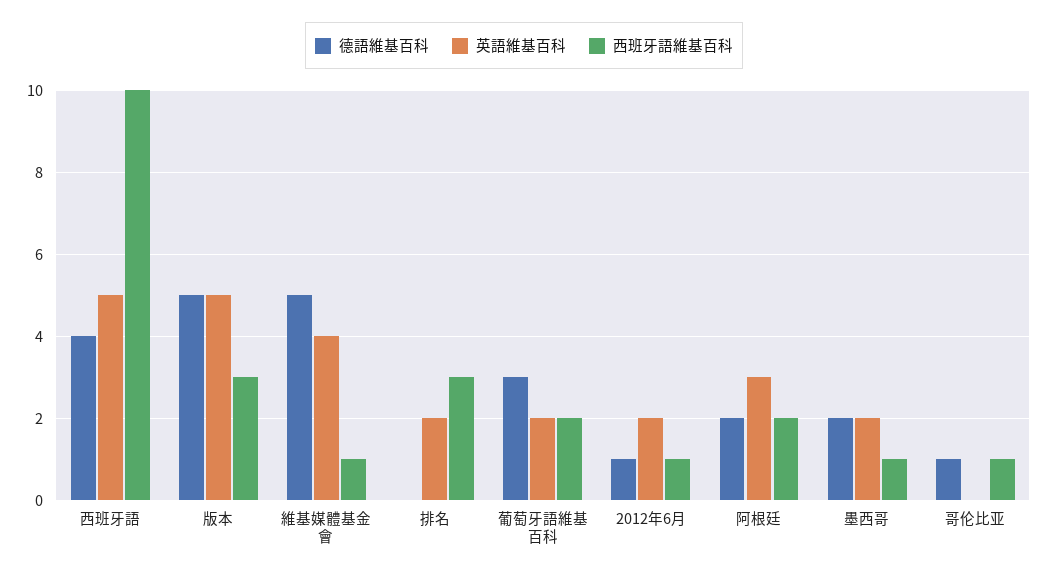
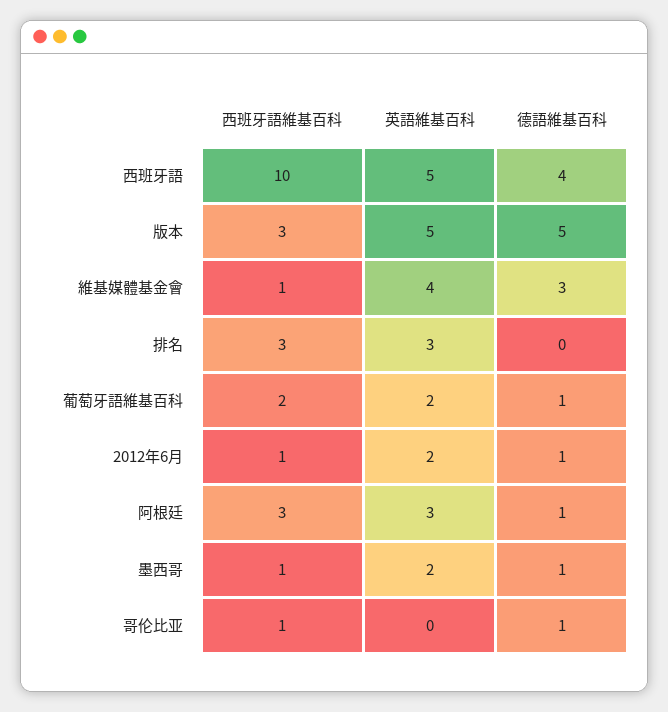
德語維基百科, 維基媒體基金會: 5 -> 3
英語維基百科, 排名: 2 -> 3
德語維基百科, 葡萄牙語維基百科: 3 -> 1
德語維基百科, 阿根廷: 2 -> 1
西班牙語維基百科, 阿根廷: 2 -> 3
德語維基百科, 墨西哥: 2 -> 1

